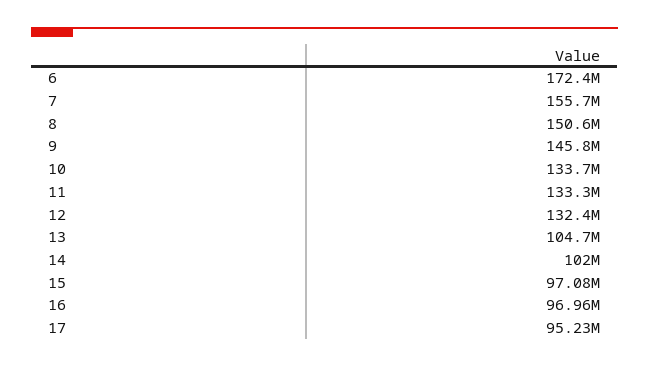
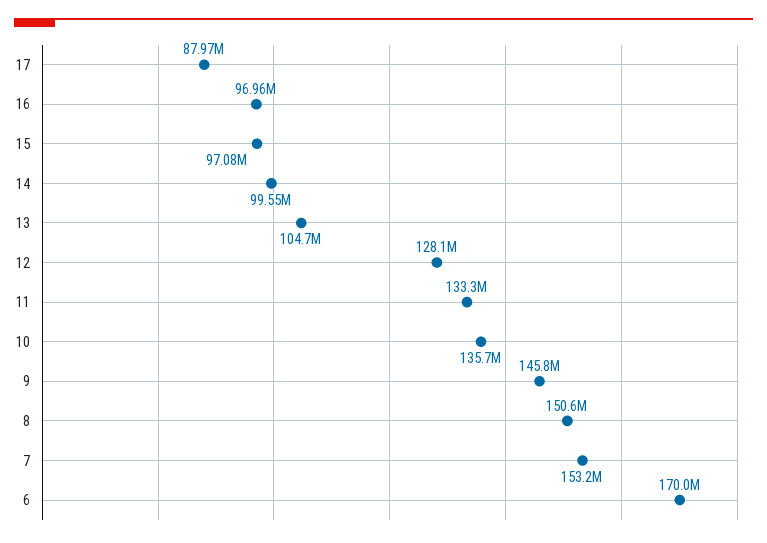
6: 172400000 -> 170000000
7: 155700000 -> 153200000
10: 133700000 -> 135700000
12: 132400000 -> 128100000
14: 102000000 -> 99550000
17: 95230000 -> 87970000

